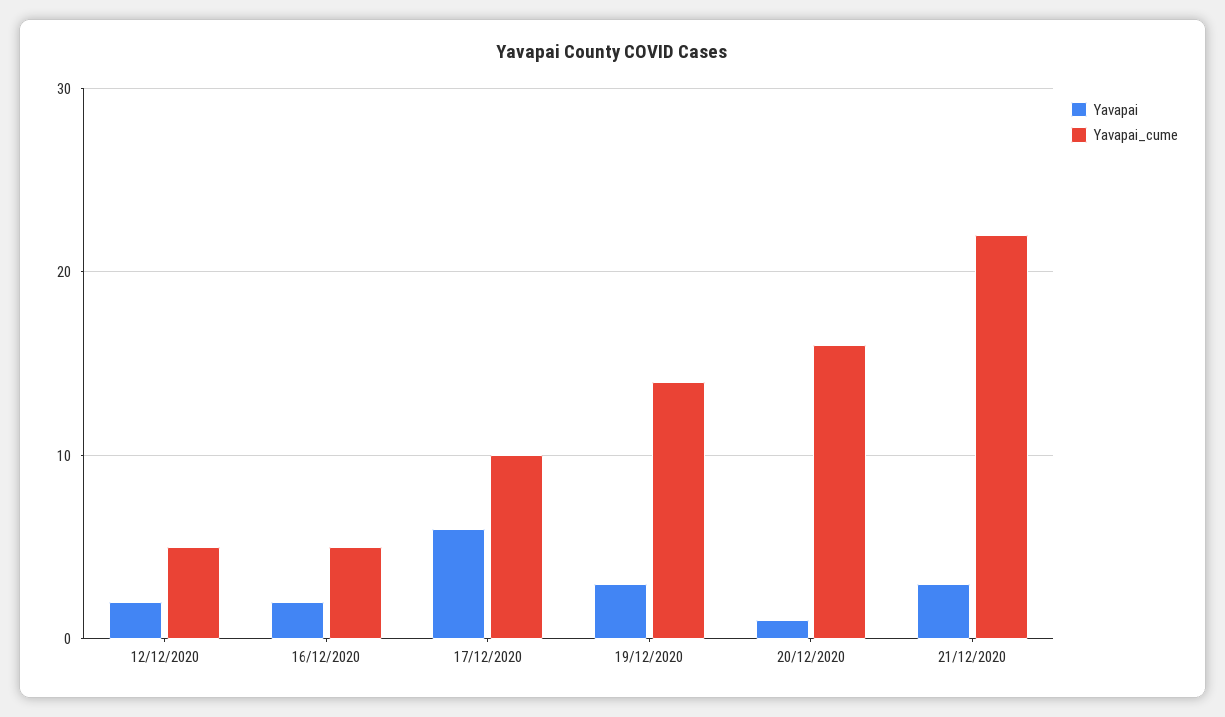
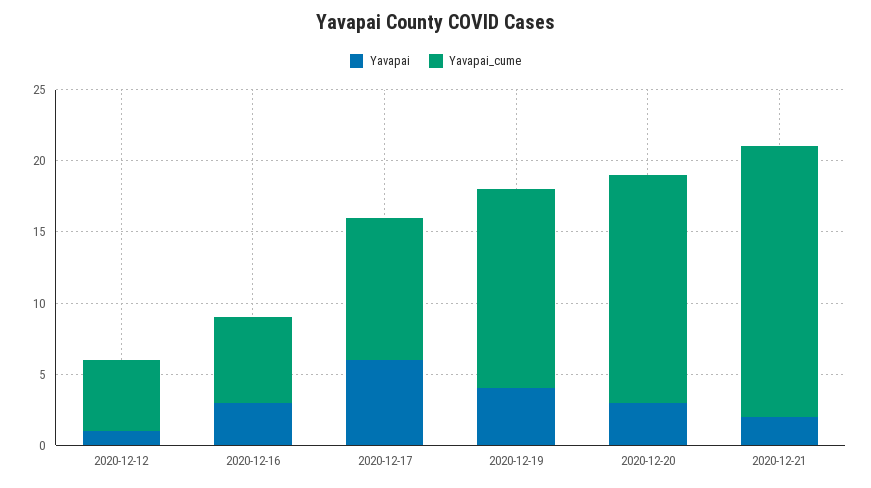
Yavapai, 12/12/2020: 2 -> 1
Yavapai, 16/12/2020: 2 -> 3
Yavapai_cume, 16/12/2020: 5 -> 6
Yavapai, 19/12/2020: 3 -> 4
Yavapai, 20/12/2020: 1 -> 3
Yavapai, 21/12/2020: 3 -> 2
Yavapai_cume, 21/12/2020: 22 -> 19

